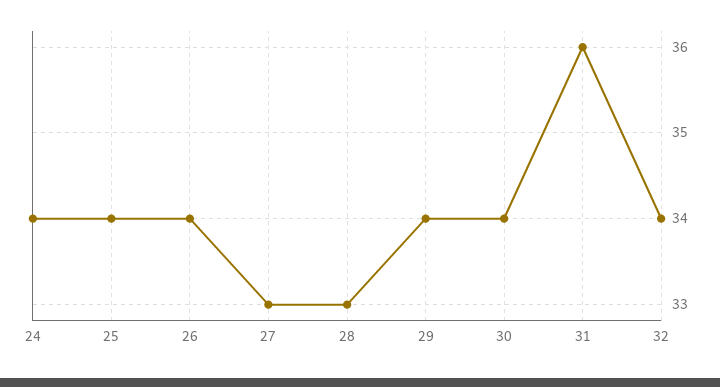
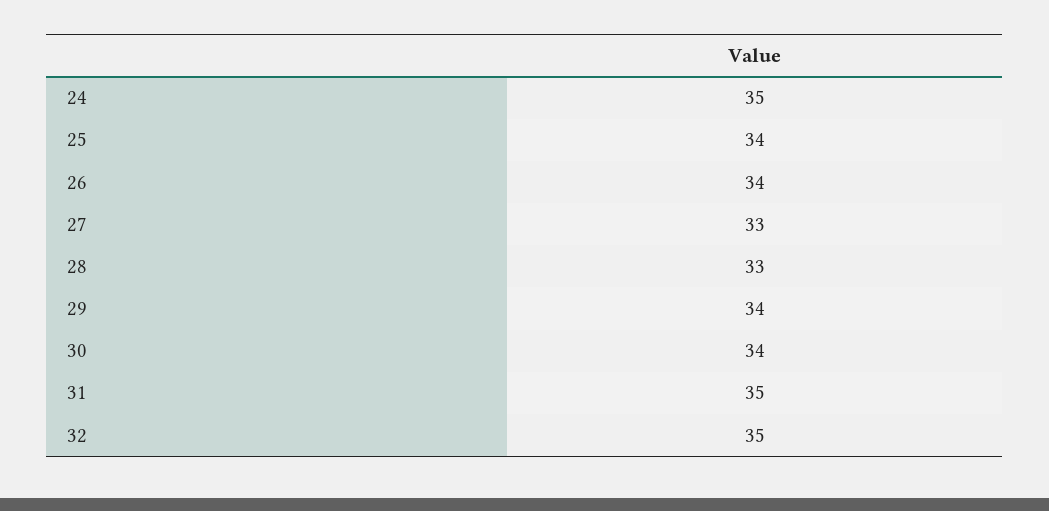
24: 34 -> 35
31: 36 -> 35
32: 34 -> 35

